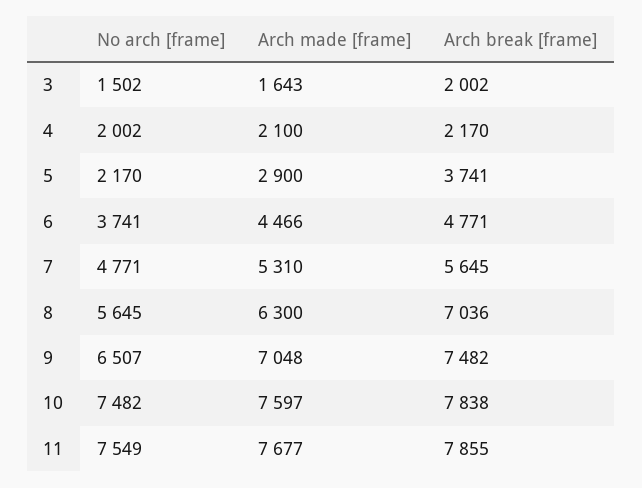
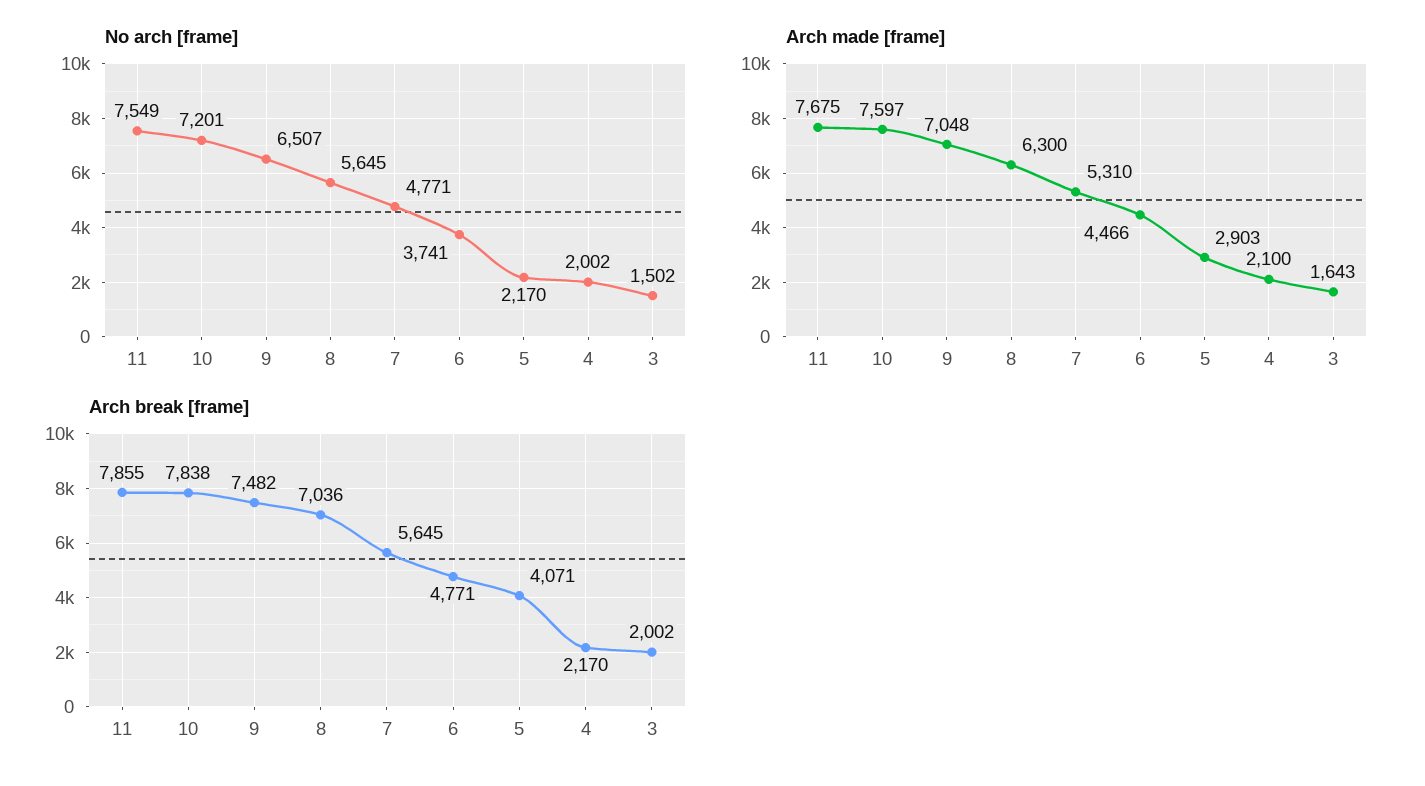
Arch made [frame], 5: 2900 -> 2903
Arch break [frame], 5: 3741 -> 4071
No arch [frame], 10: 7482 -> 7201
Arch made [frame], 11: 7677 -> 7675

